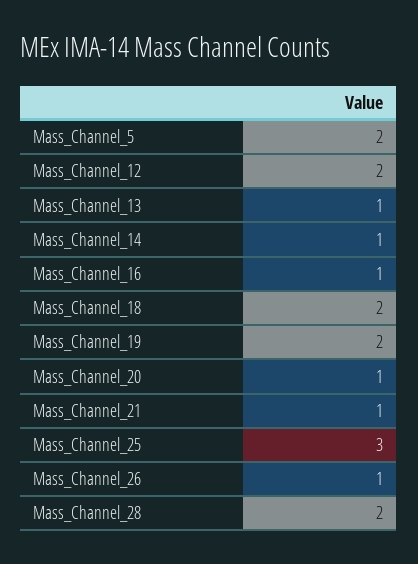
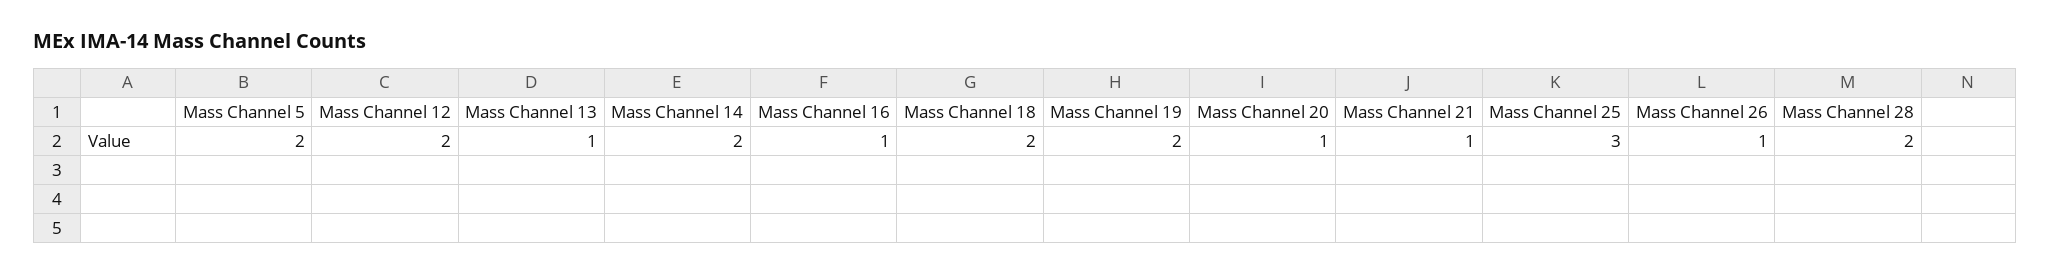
Mass_Channel_14: 1 -> 2

